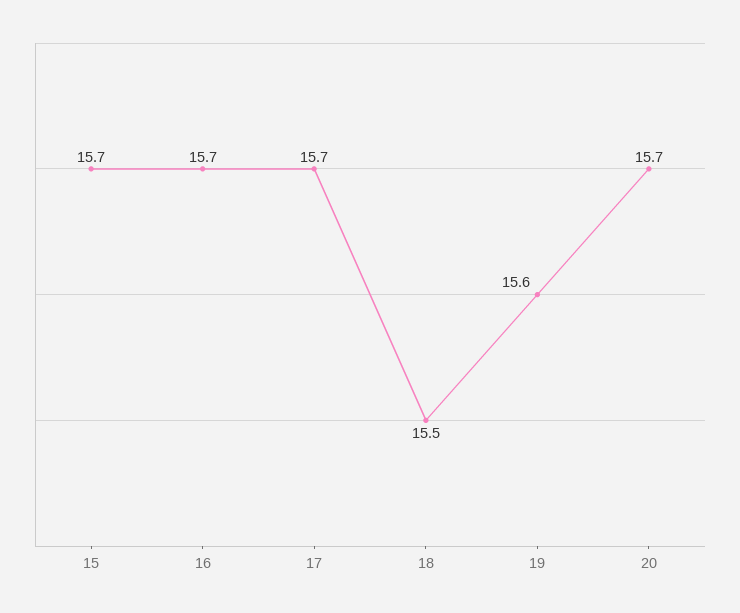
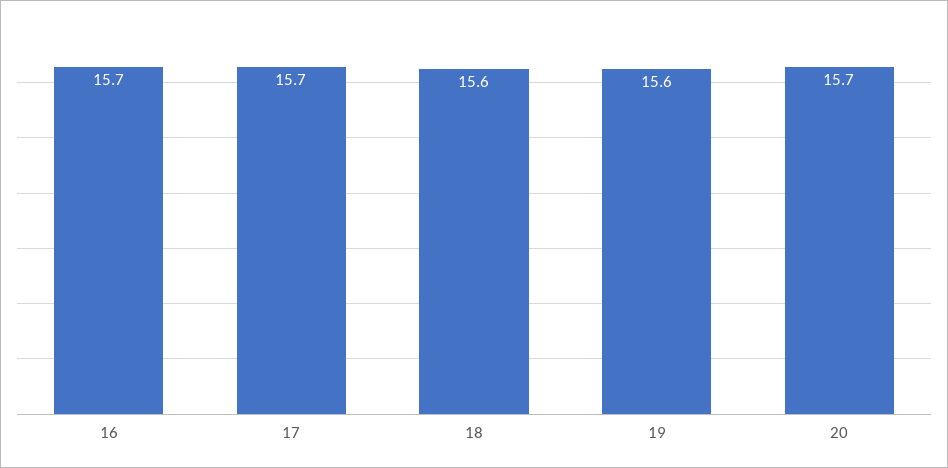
15: 15.7 -> none
18: 15.5 -> 15.6

